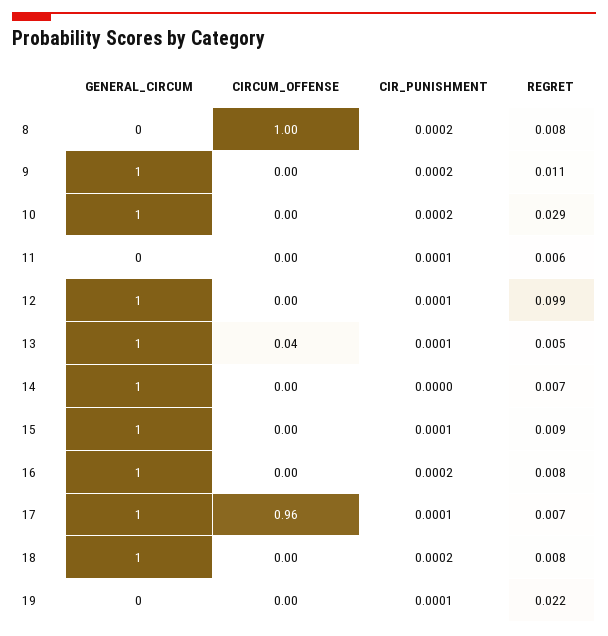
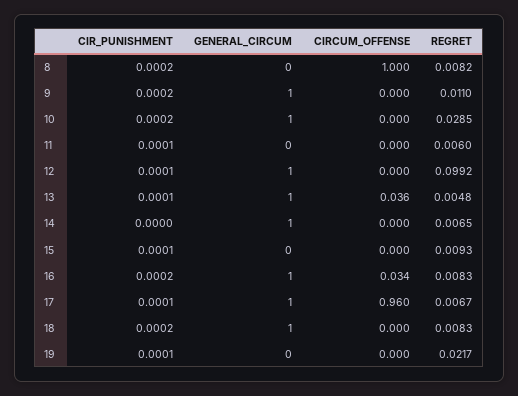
GENERAL_CIRCUM, 15: 1 -> 0
CIRCUM_OFFENSE, 16: 0 -> 0.034

